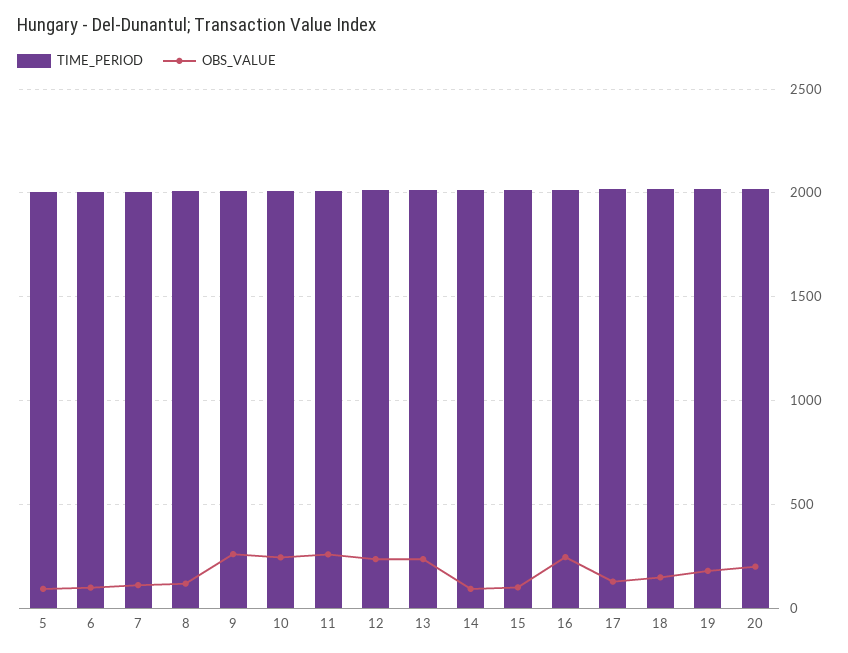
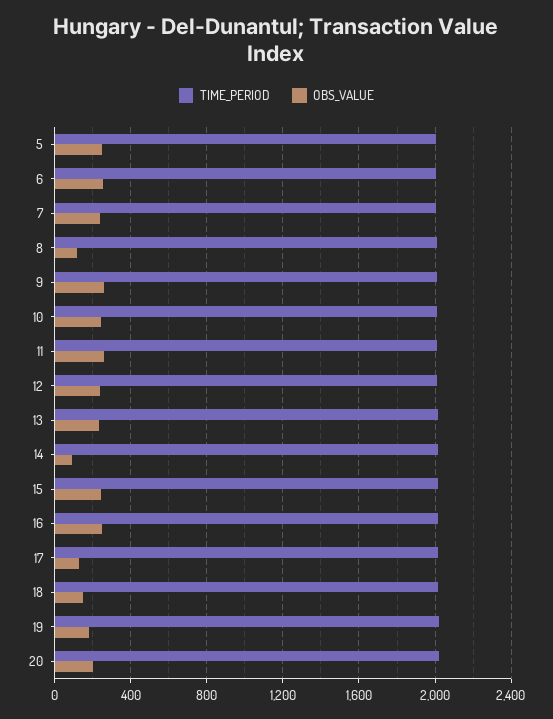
OBS_VALUE, 5: 100 -> 250
OBS_VALUE, 6: 100 -> 250
OBS_VALUE, 7: 100 -> 250
OBS_VALUE, 15: 100 -> 250

